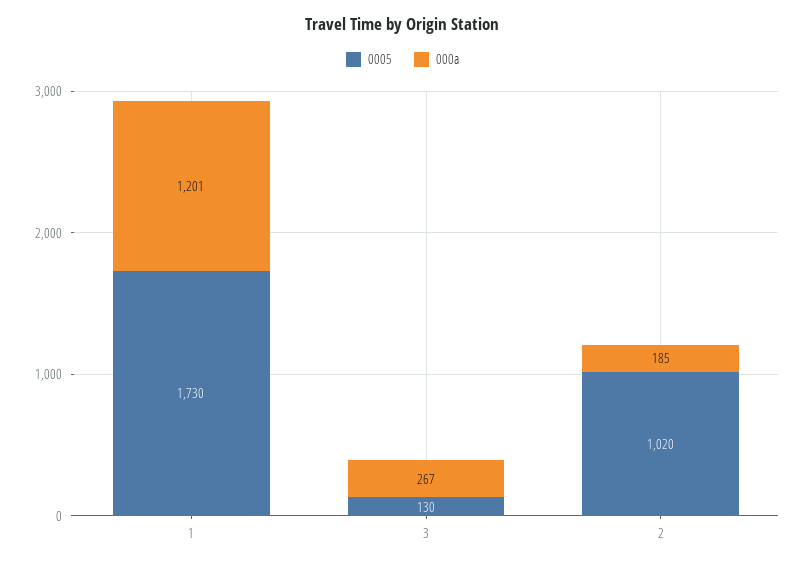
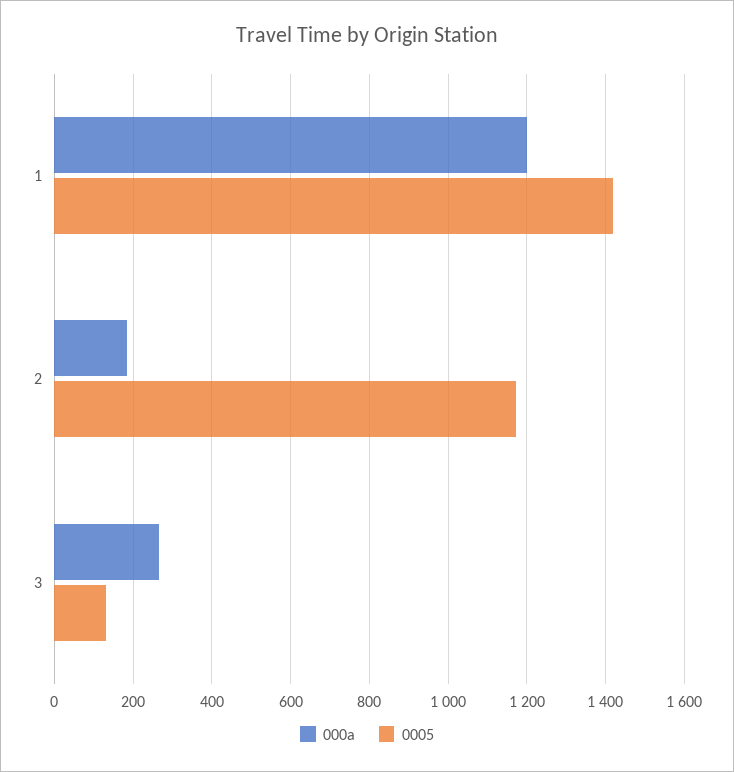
0005, 1: 1730 -> 1420
0005, 2: 1020 -> 1180

